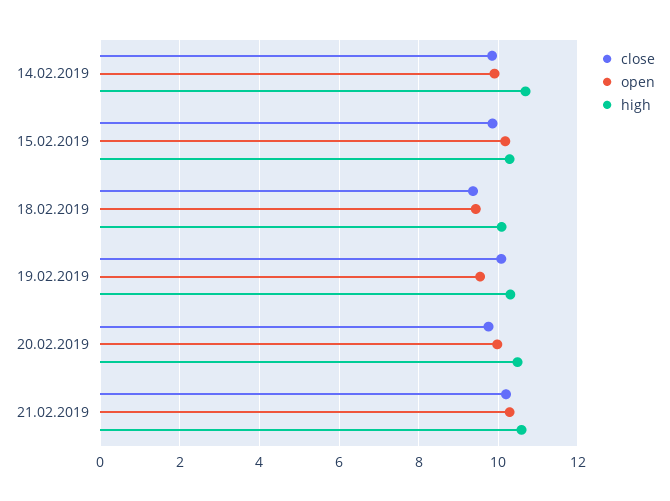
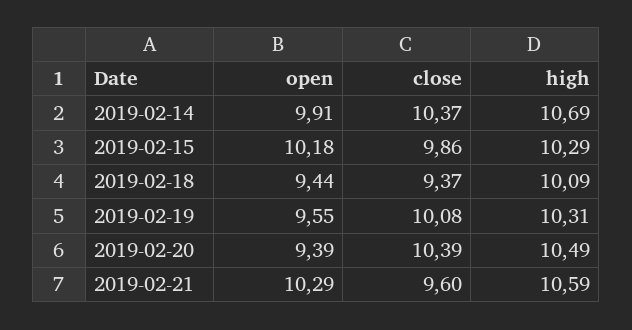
close, 14.02.2019: 9.8 -> 10.37
close, 20.02.2019: 9.8 -> 10.39
open, 20.02.2019: 10 -> 9.39
close, 21.02.2019: 10.2 -> 9.6

